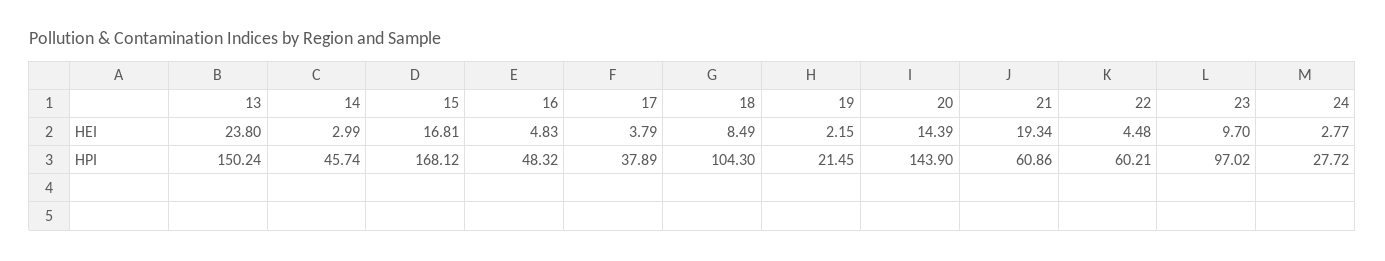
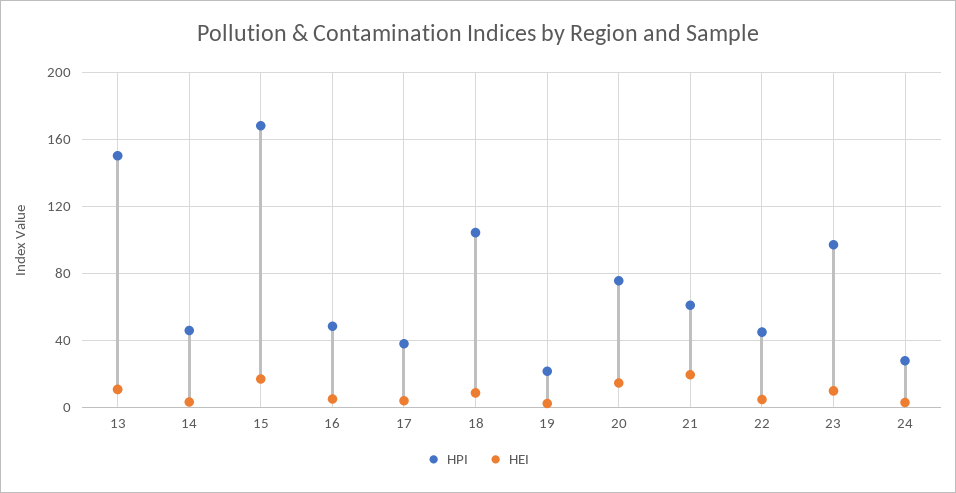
HEI, 13: 23.8 -> 10
HPI, 20: 143.9 -> 75
HPI, 22: 60.21 -> 45

